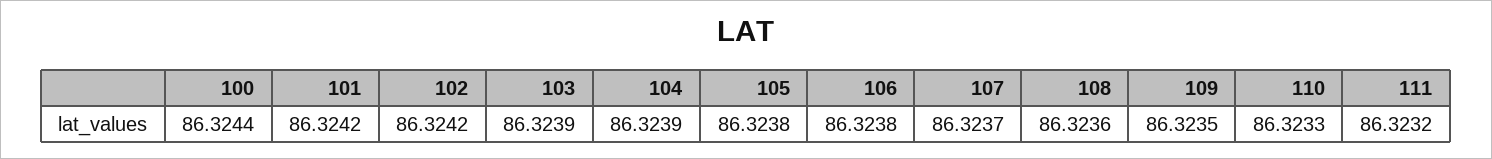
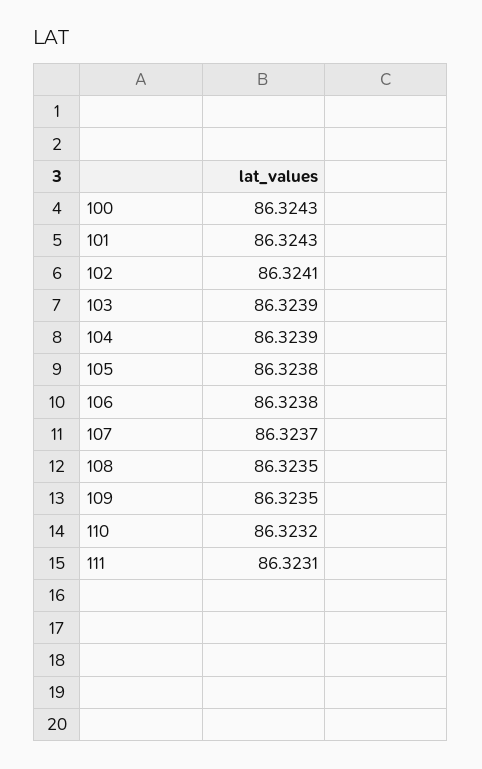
100: 86.3244 -> 86.3243
101: 86.3242 -> 86.3243
102: 86.3242 -> 86.3241
108: 86.3236 -> 86.3235
110: 86.3233 -> 86.3232
111: 86.3232 -> 86.3231

